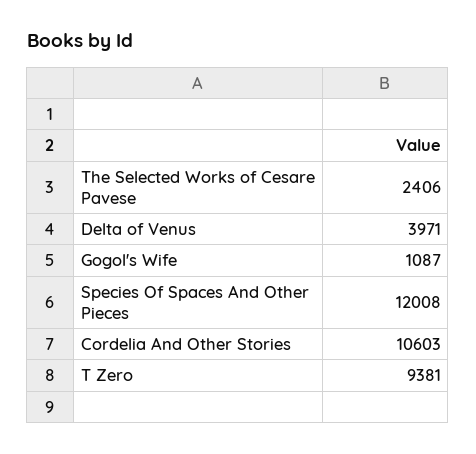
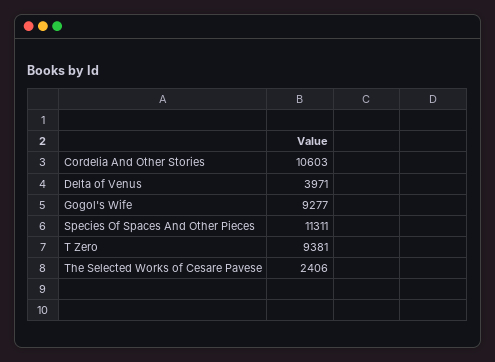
Gogol's Wife: 1087 -> 9277
Species Of Spaces And Other Pieces: 12008 -> 11311

